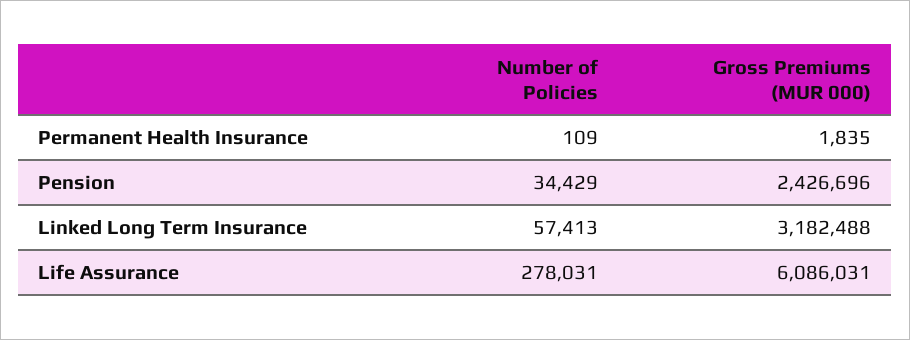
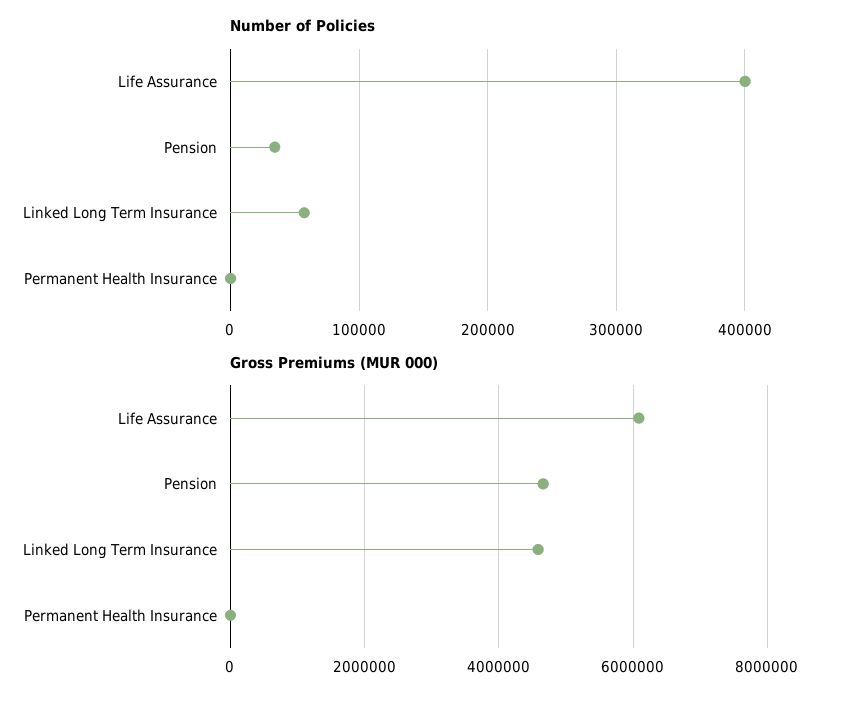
Gross Premiums (MUR 000), Pension: 2426696 -> 4600000
Gross Premiums (MUR 000), Linked Long Term Insurance: 3182488 -> 4600000
Number of Policies, Life Assurance: 278031 -> 400000

